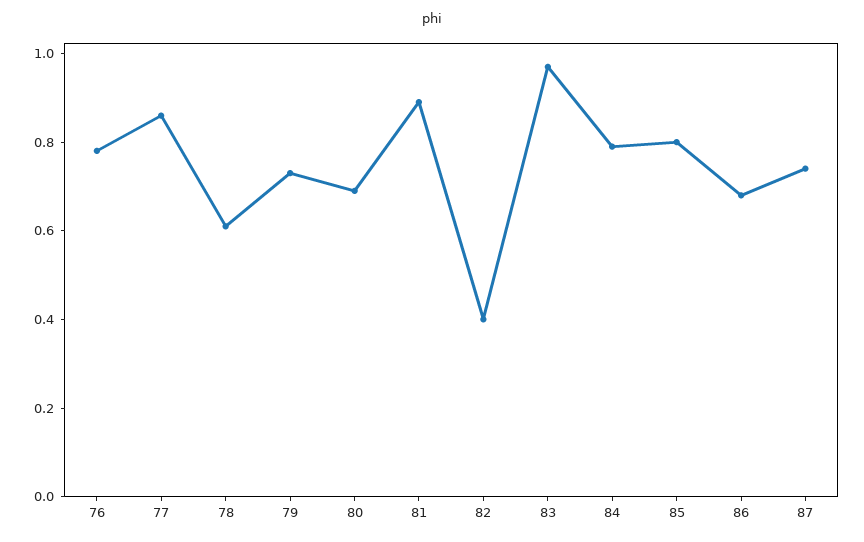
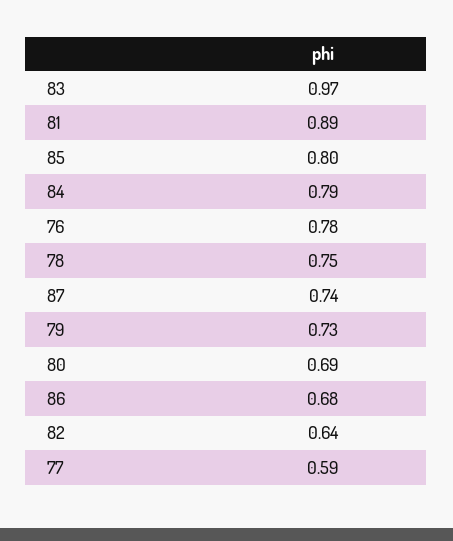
77: 0.85 -> 0.59
78: 0.6 -> 0.75
82: 0.4 -> 0.64

